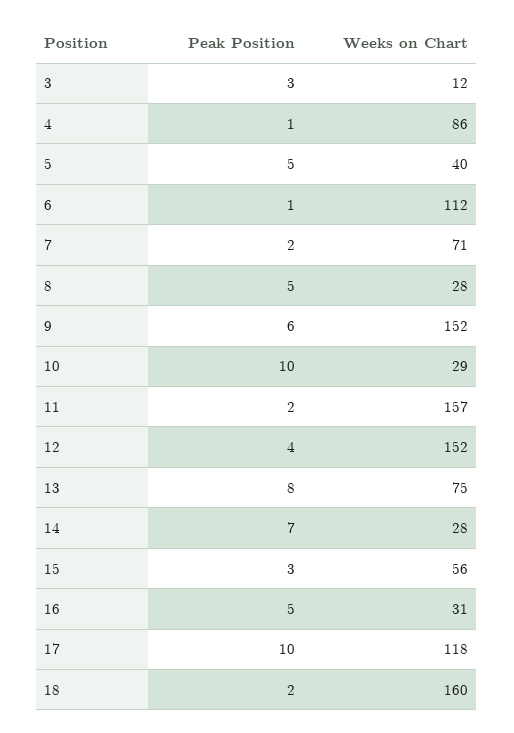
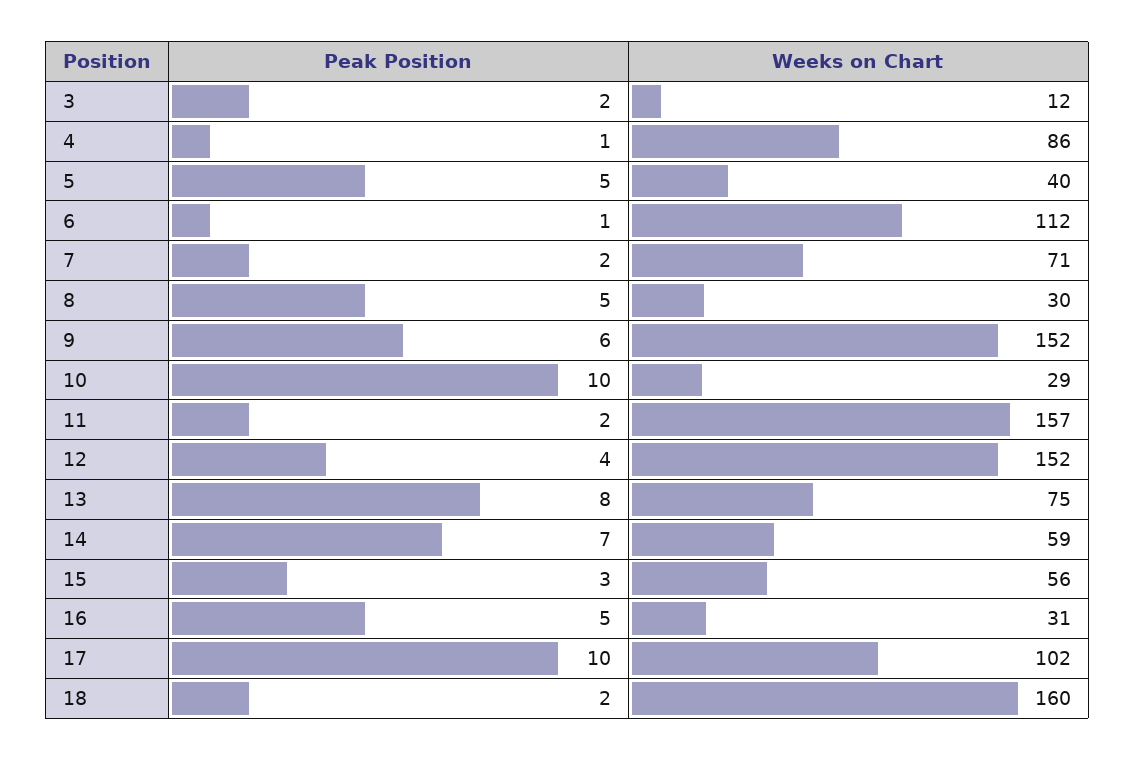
Peak Position, 3: 3 -> 2
Weeks on Chart, 8: 28 -> 30
Weeks on Chart, 14: 28 -> 59
Weeks on Chart, 17: 118 -> 102

